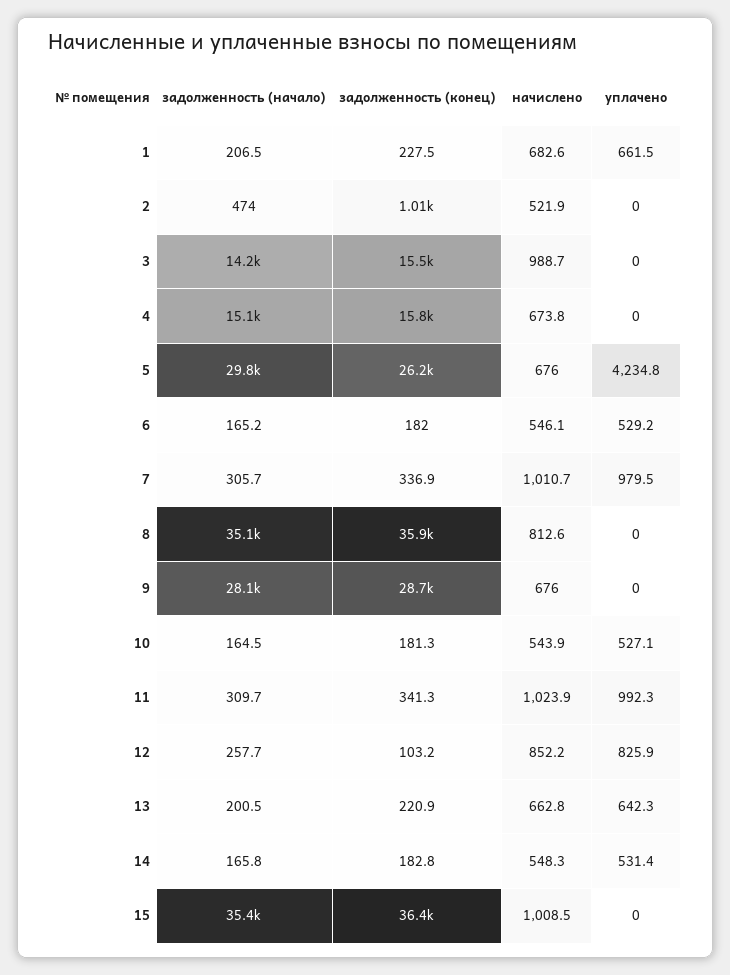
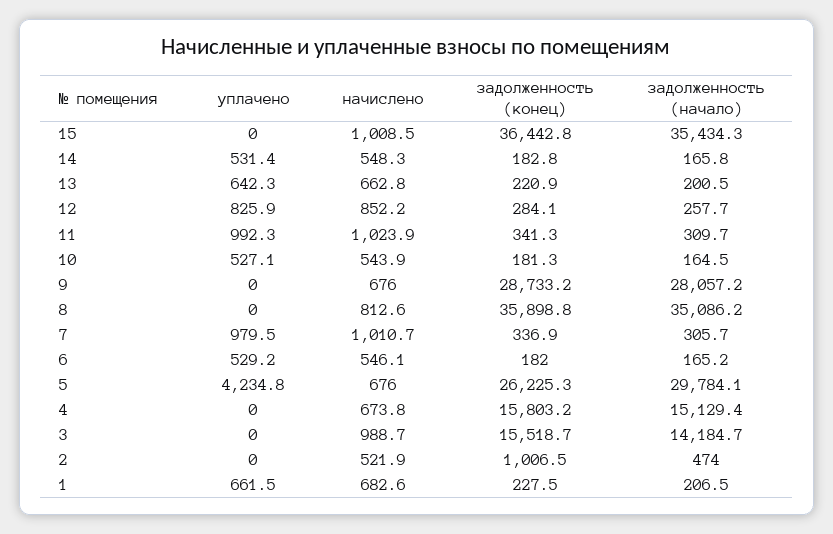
задолженность (конец), 12: 103.2 -> 284.1

